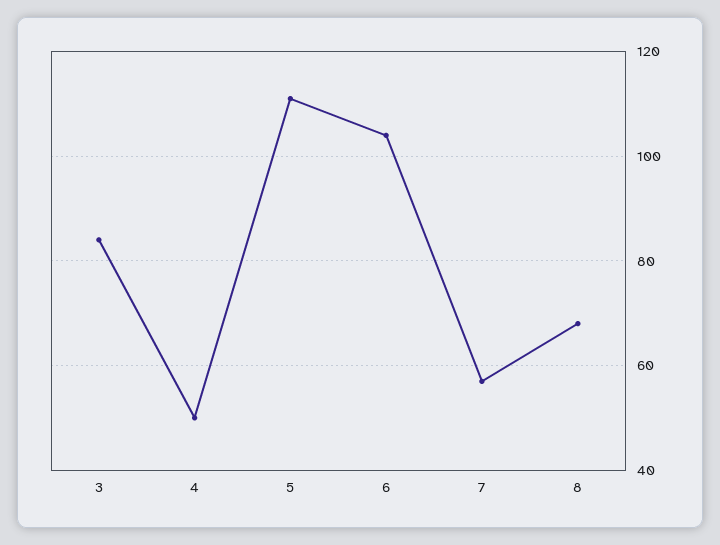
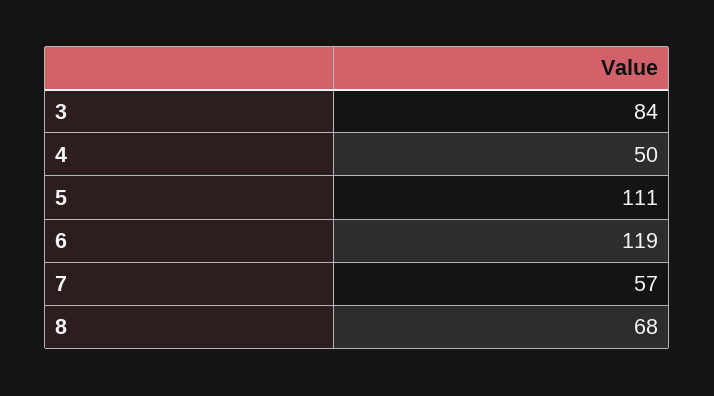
6: 105 -> 119

